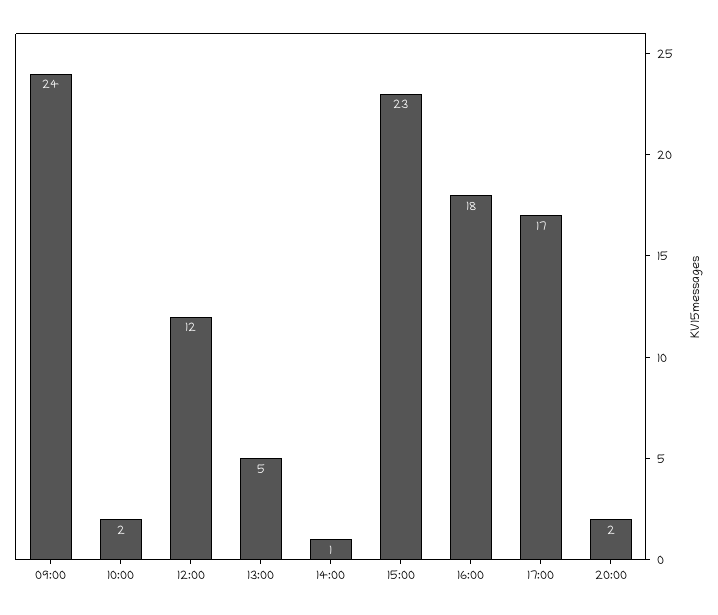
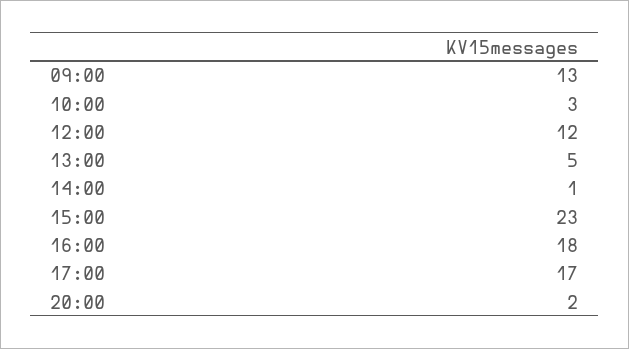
09:00: 24 -> 13
10:00: 2 -> 3

